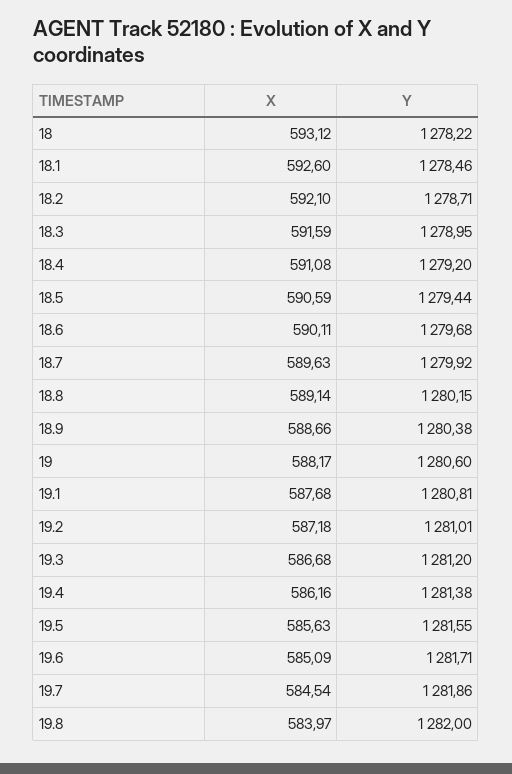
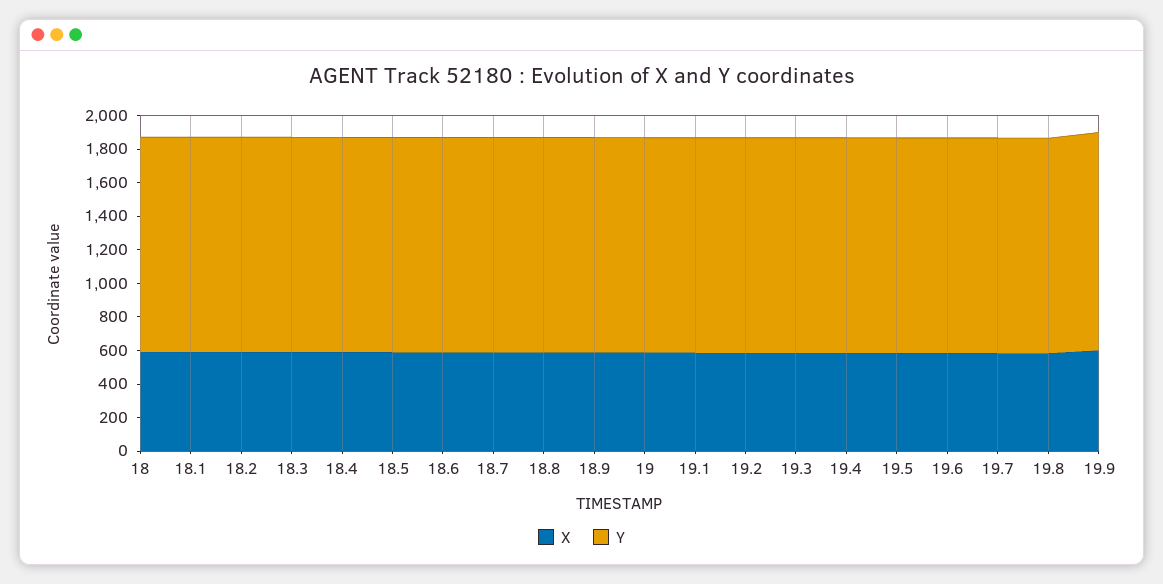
X, 19.9: none -> 600
Y, 19.9: none -> 1300

